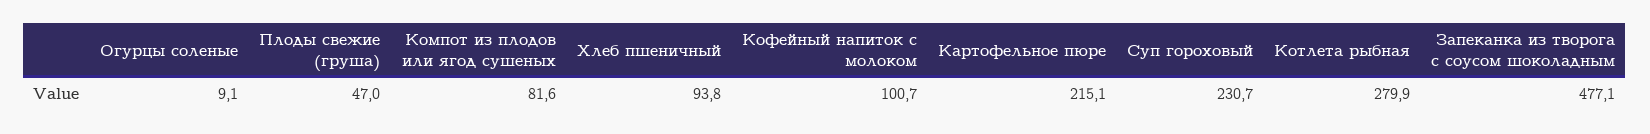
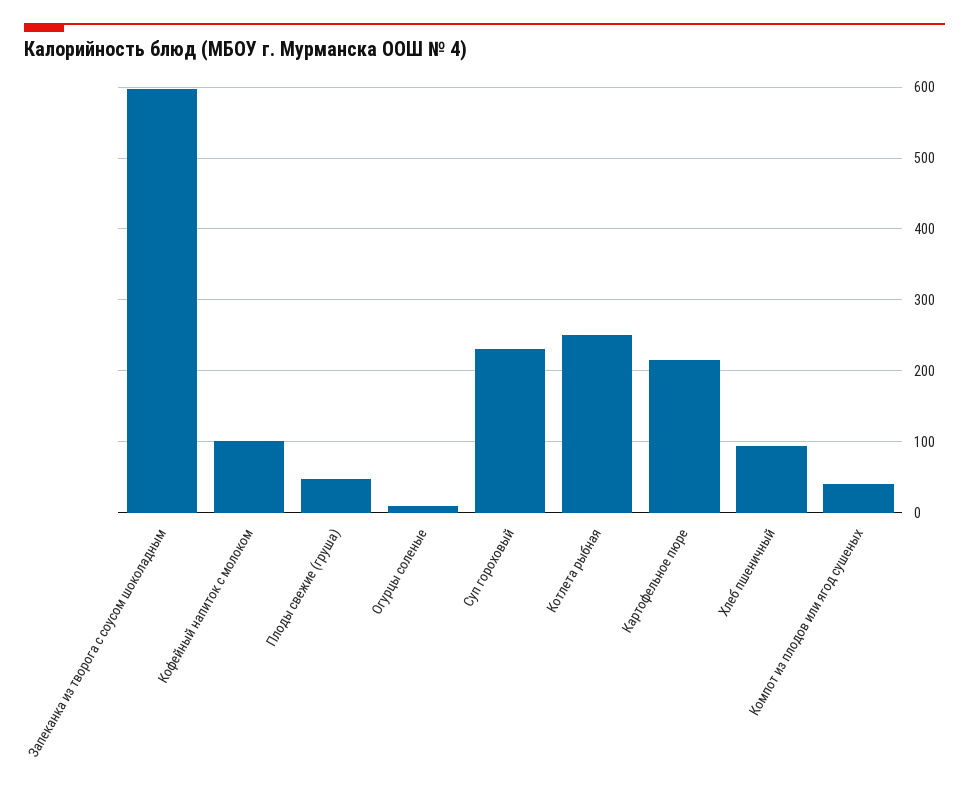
Компот из плодов или ягод сушеных: 81.6 -> 40
Котлета рыбная: 279.9 -> 250
Запеканка из творога с соусом шоколадным: 477.1 -> 600

